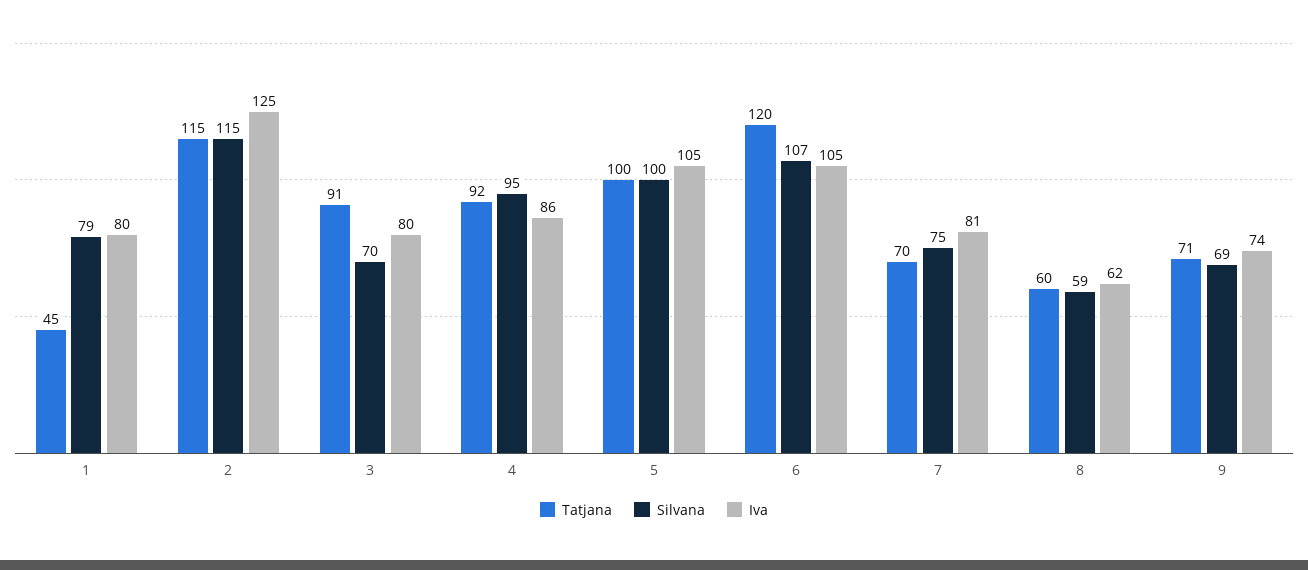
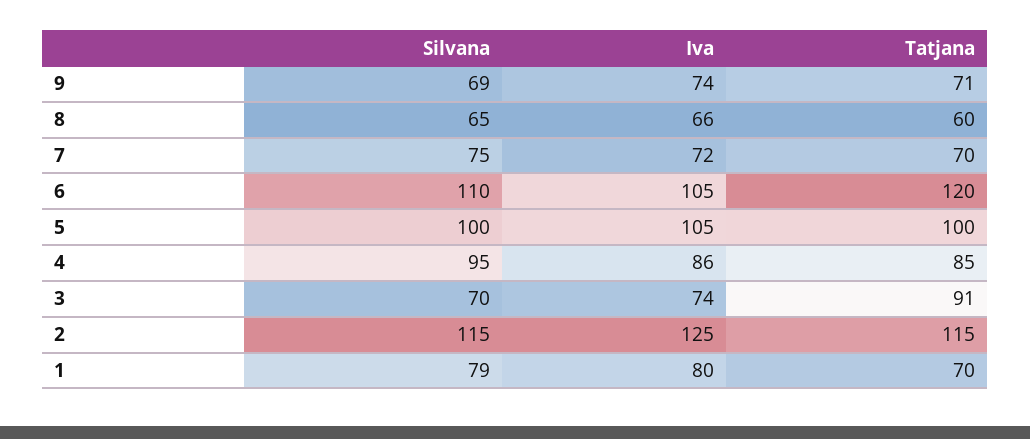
Tatjana, 1: 45 -> 70
Iva, 3: 80 -> 74
Tatjana, 4: 92 -> 85
Silvana, 6: 107 -> 110
Iva, 7: 81 -> 72
Silvana, 8: 59 -> 65
Iva, 8: 62 -> 66

